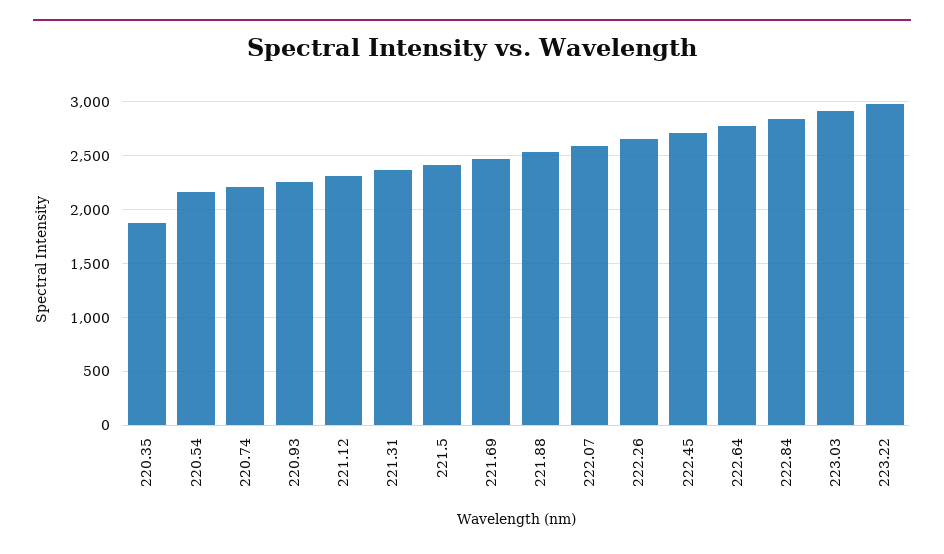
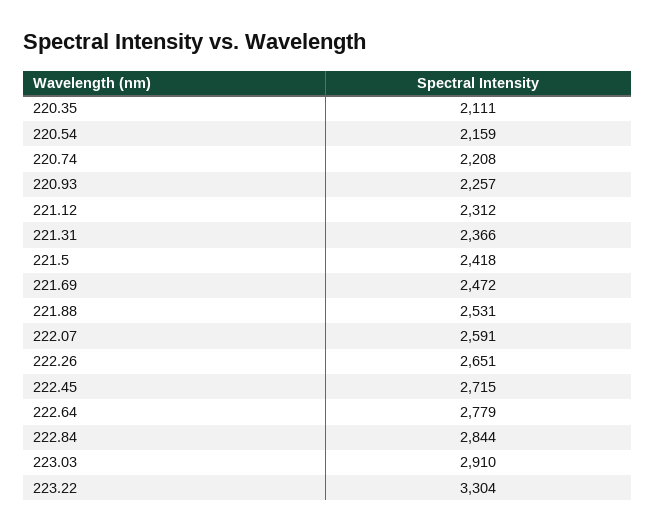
220.35: 1900 -> 2111
223.22: 3000 -> 3304

